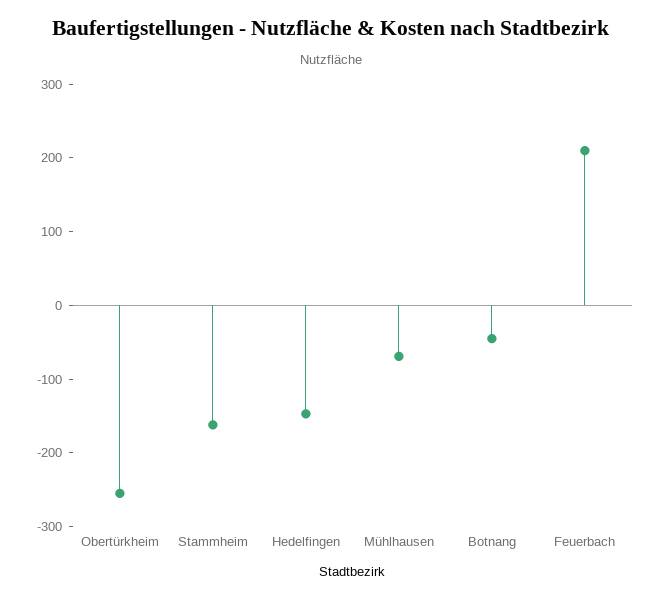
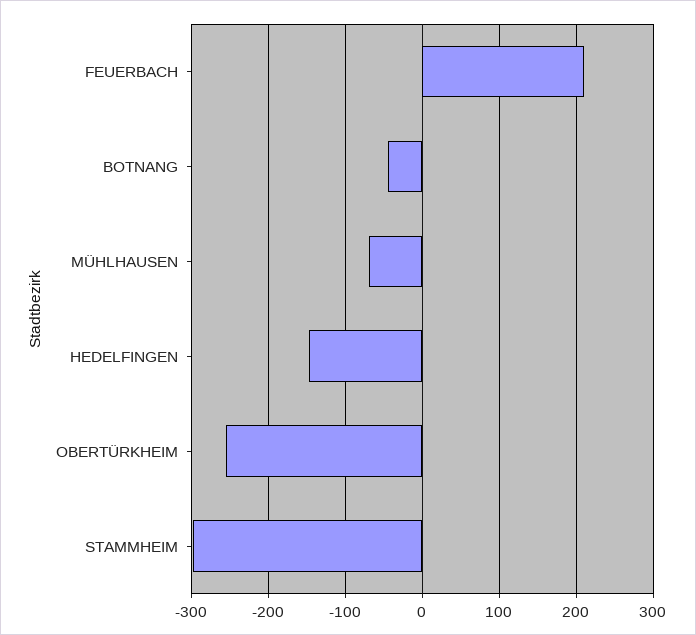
Stammheim: -160 -> -300

